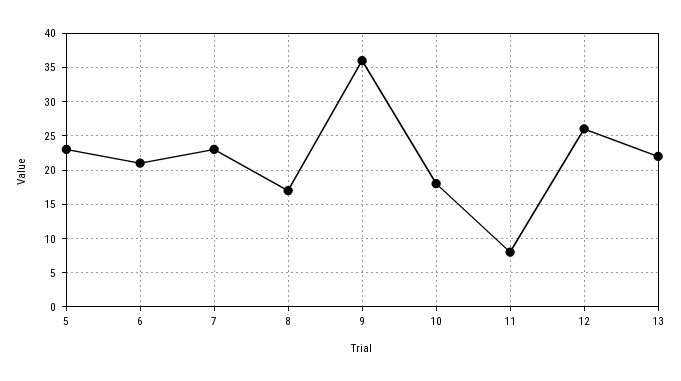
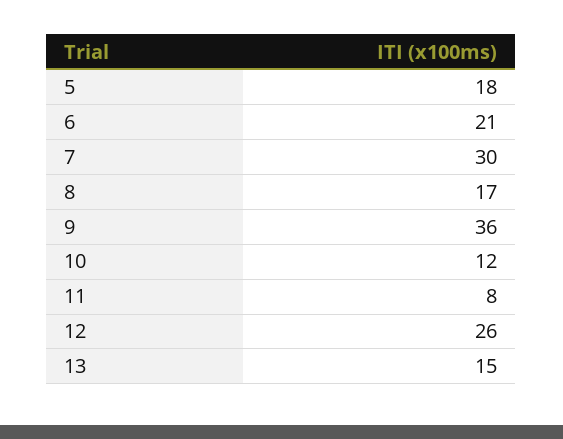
5: 23 -> 18
7: 23 -> 30
10: 18 -> 12
13: 22 -> 15

